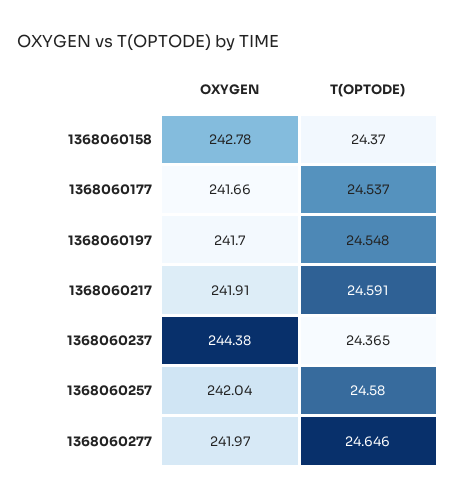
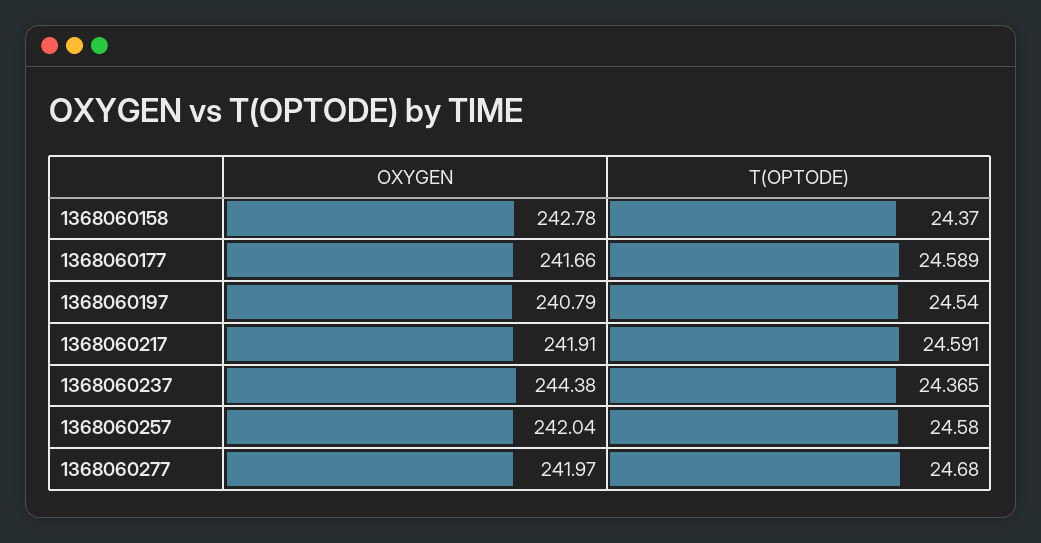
T(OPTODE), 1368060177: 24.537 -> 24.589
OXYGEN, 1368060197: 241.7 -> 240.79
T(OPTODE), 1368060197: 24.548 -> 24.54
T(OPTODE), 1368060277: 24.646 -> 24.68

